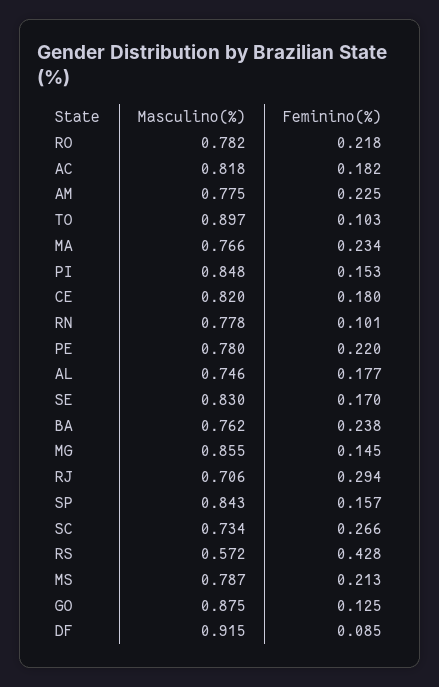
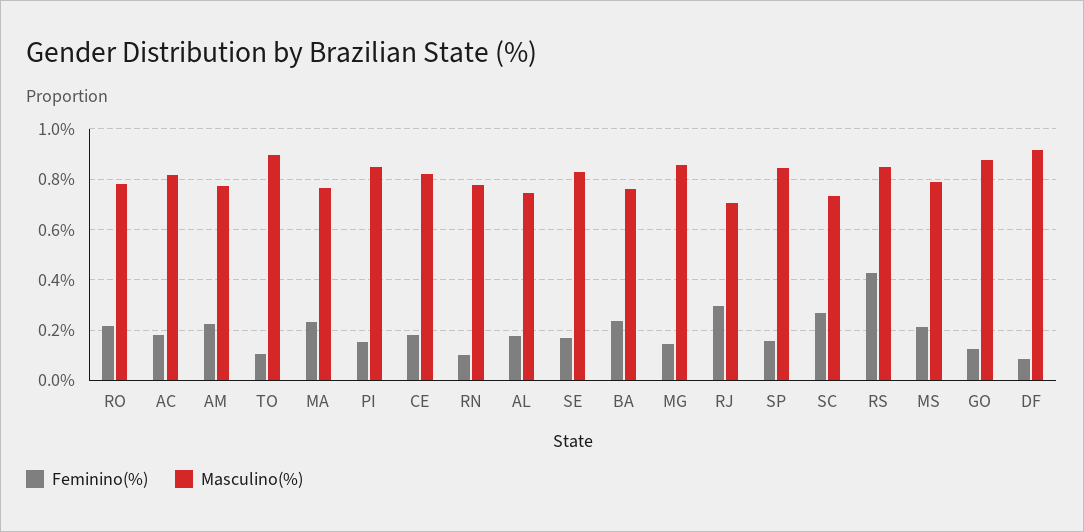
Masculino(%), PE: 0.78 -> none
Feminino(%), PE: 0.22 -> none
Masculino(%), RS: 0.572 -> 0.85

